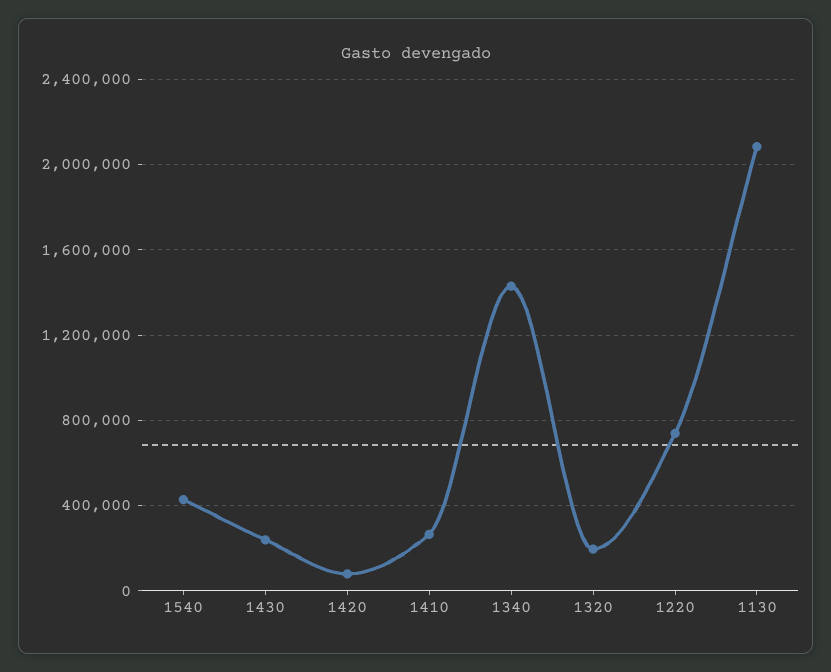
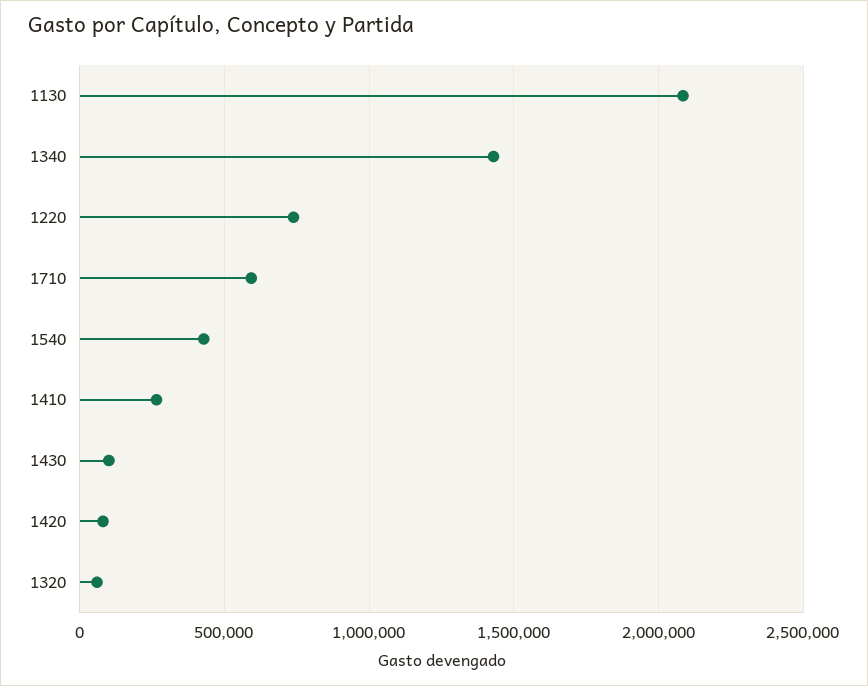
1430: 250000 -> 100000
1320: 200000 -> 50000
1710: none -> 600000

